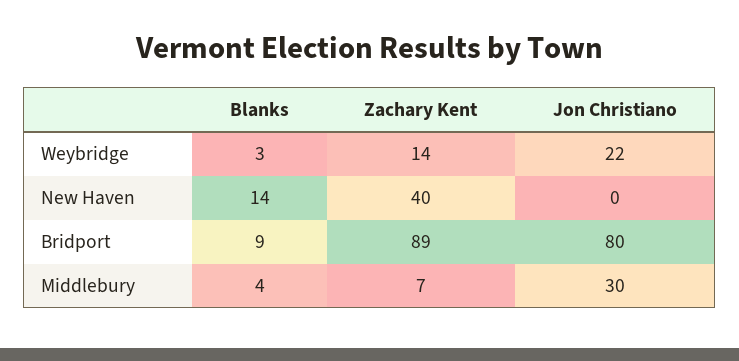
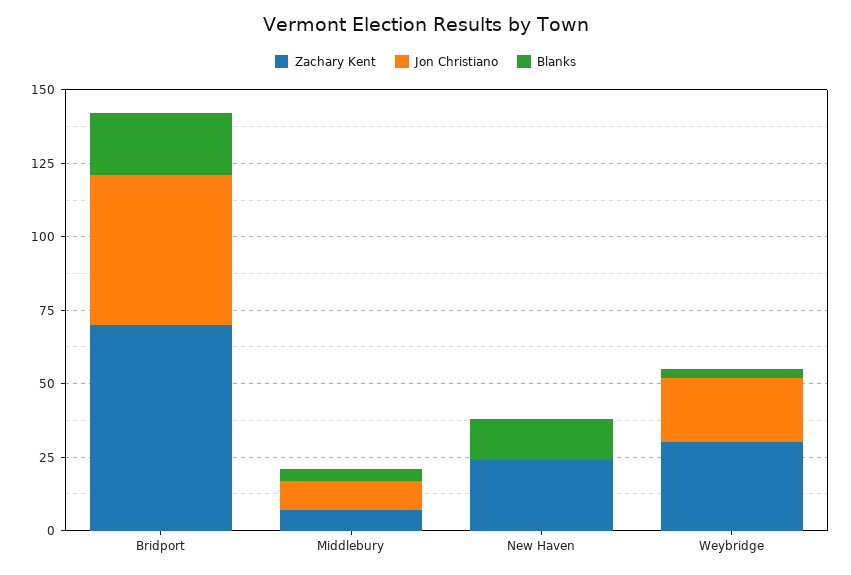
Zachary Kent, Weybridge: 14 -> 30
Zachary Kent, New Haven: 40 -> 25
Blanks, Bridport: 9 -> 20
Zachary Kent, Bridport: 89 -> 70
Jon Christiano, Bridport: 80 -> 50
Jon Christiano, Middlebury: 30 -> 10

